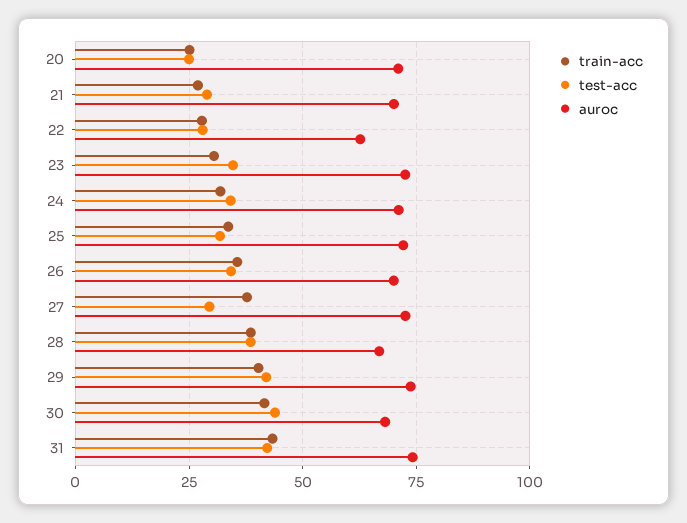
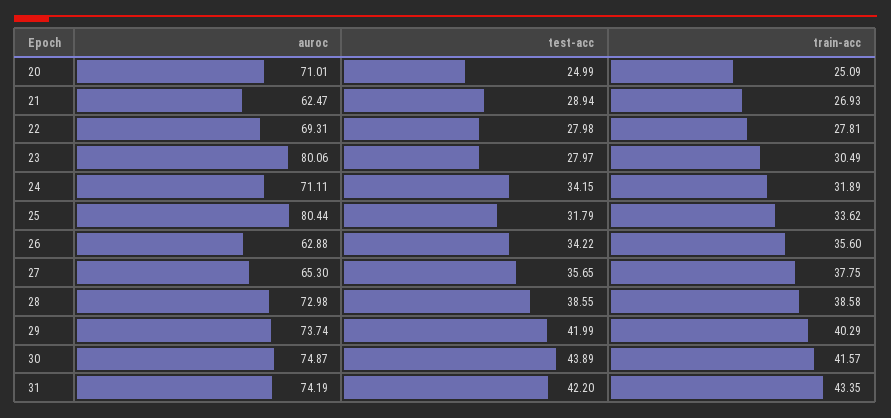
auroc, 21: 70 -> 62.47
auroc, 22: 62.5 -> 69.31
test-acc, 23: 35 -> 27.97
auroc, 23: 72.5 -> 80.06
auroc, 25: 72.5 -> 80.44
auroc, 26: 70 -> 62.88
test-acc, 27: 30 -> 35.65
auroc, 27: 72.5 -> 65.3
auroc, 28: 67.5 -> 72.98
auroc, 30: 67.5 -> 74.87

